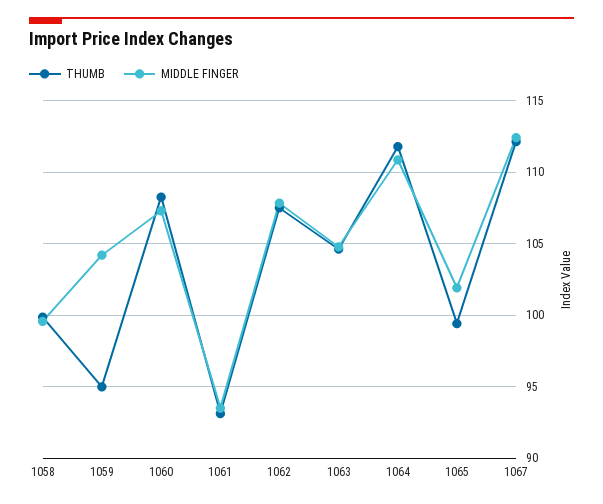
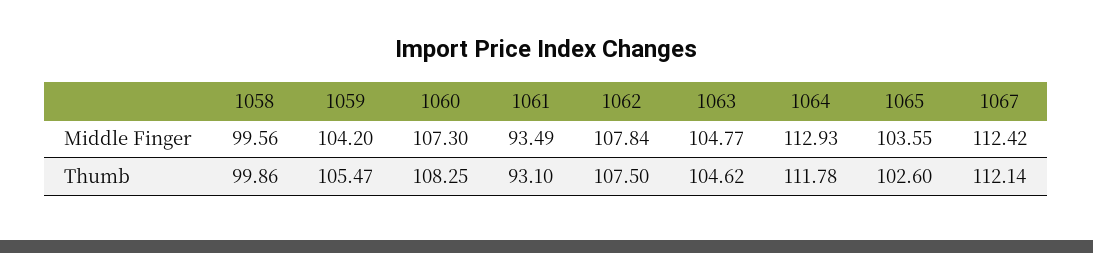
THUMB, 1059: 95 -> 105.47
MIDDLE FINGER, 1064: 111 -> 112.93
THUMB, 1065: 99.5 -> 102.6
MIDDLE FINGER, 1065: 102 -> 103.55

